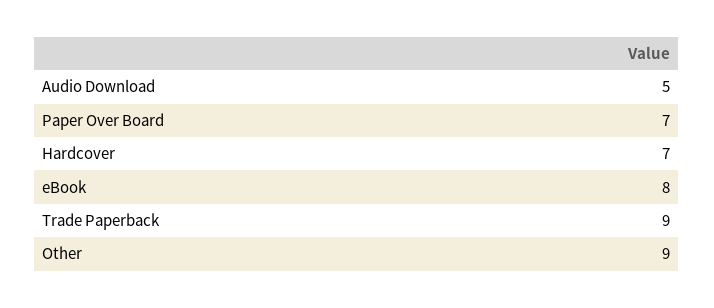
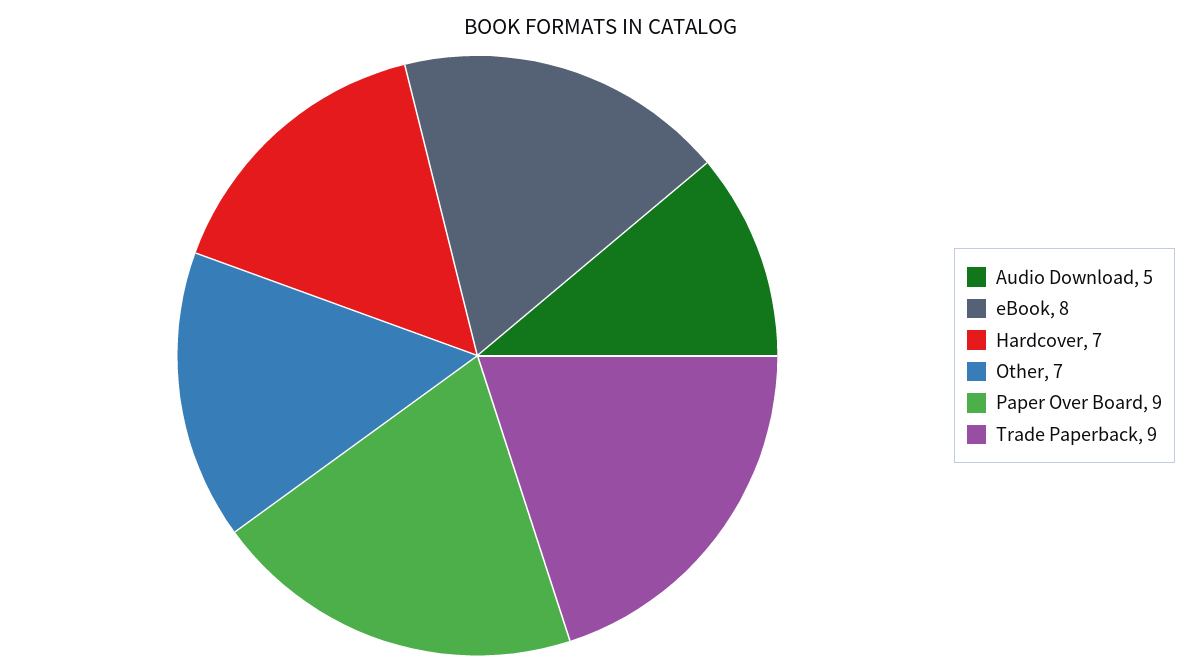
Paper Over Board: 7 -> 9
Other: 9 -> 7

